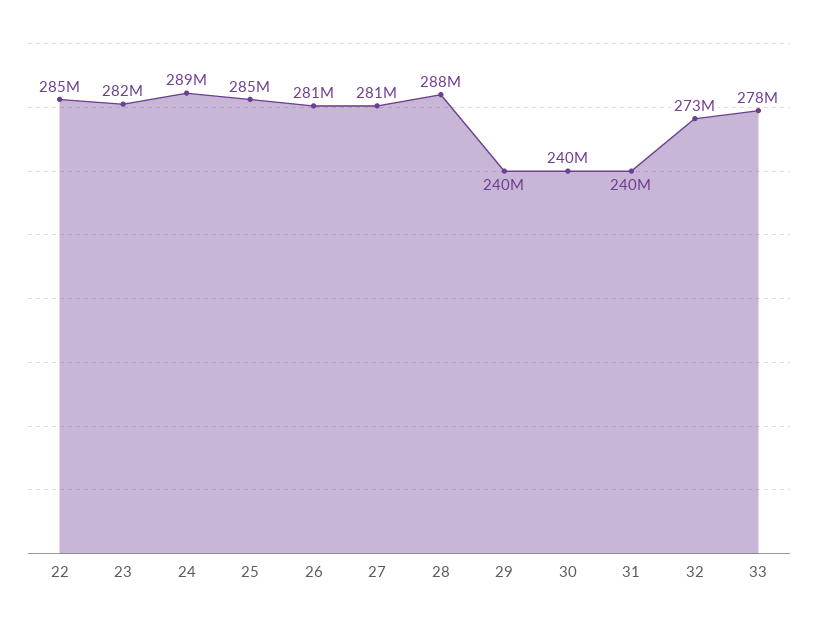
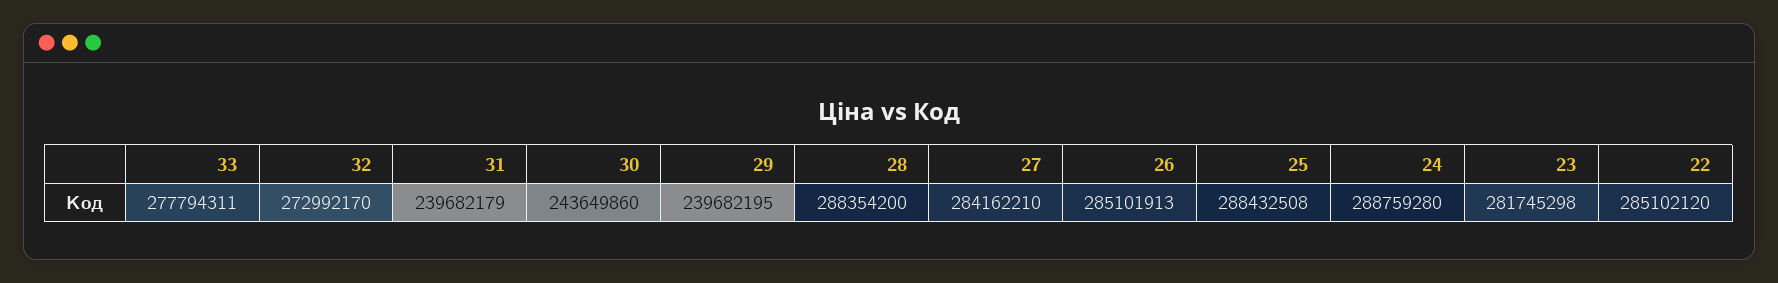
25: 285000000 -> 288432508
26: 281000000 -> 285101913
27: 281000000 -> 284162210
30: 240000000 -> 243649860

